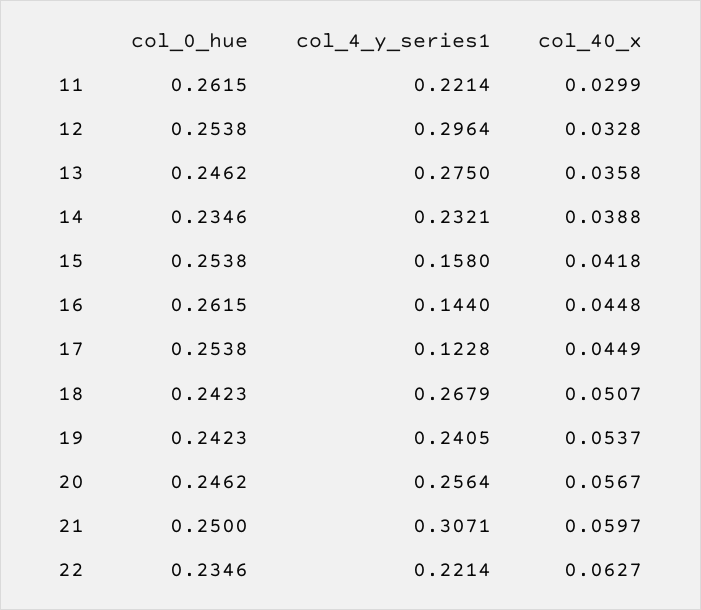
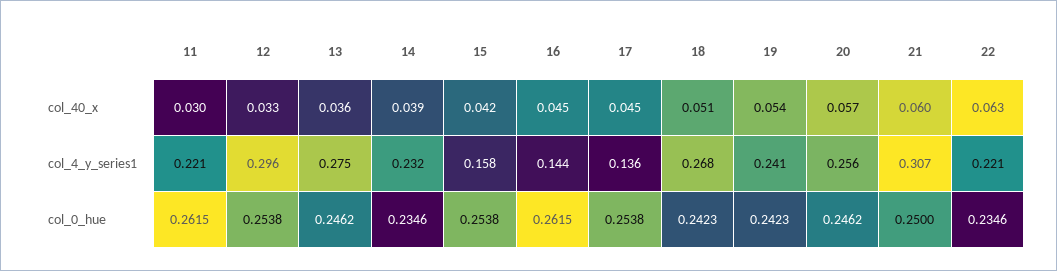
col_4_y_series1, 17: 0.1228 -> 0.136

